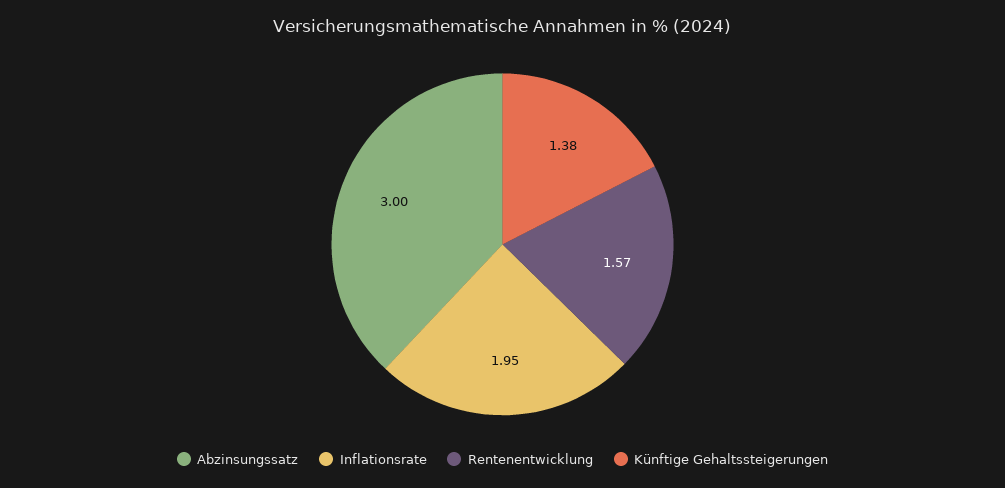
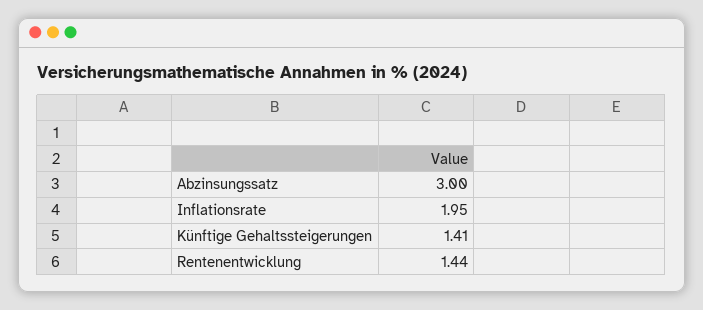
Rentenentwicklung: 1.57 -> 1.44
Künftige Gehaltssteigerungen: 1.38 -> 1.41

